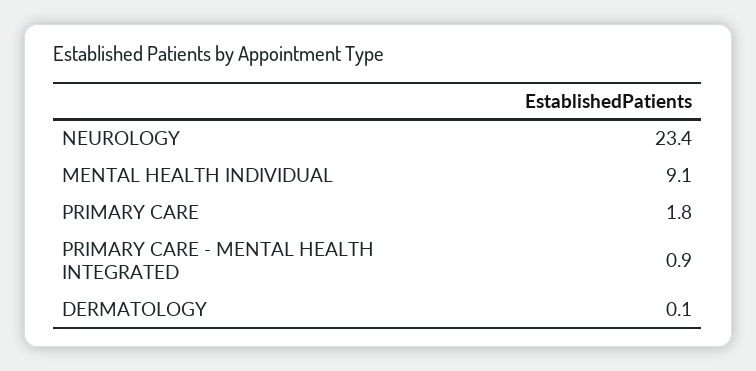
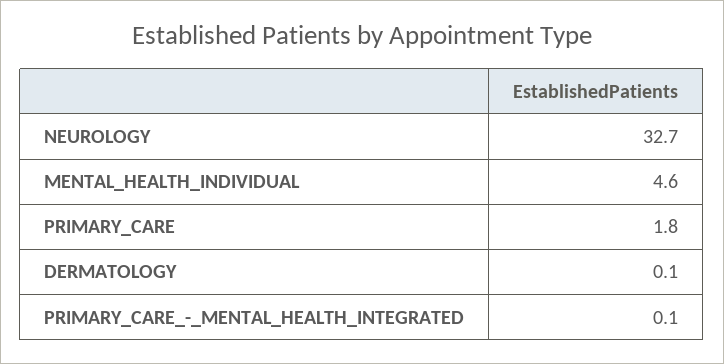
NEUROLOGY: 23.4 -> 32.7
MENTAL HEALTH INDIVIDUAL: 9.1 -> 4.6
PRIMARY CARE - MENTAL HEALTH INTEGRATED: 0.9 -> 0.1

